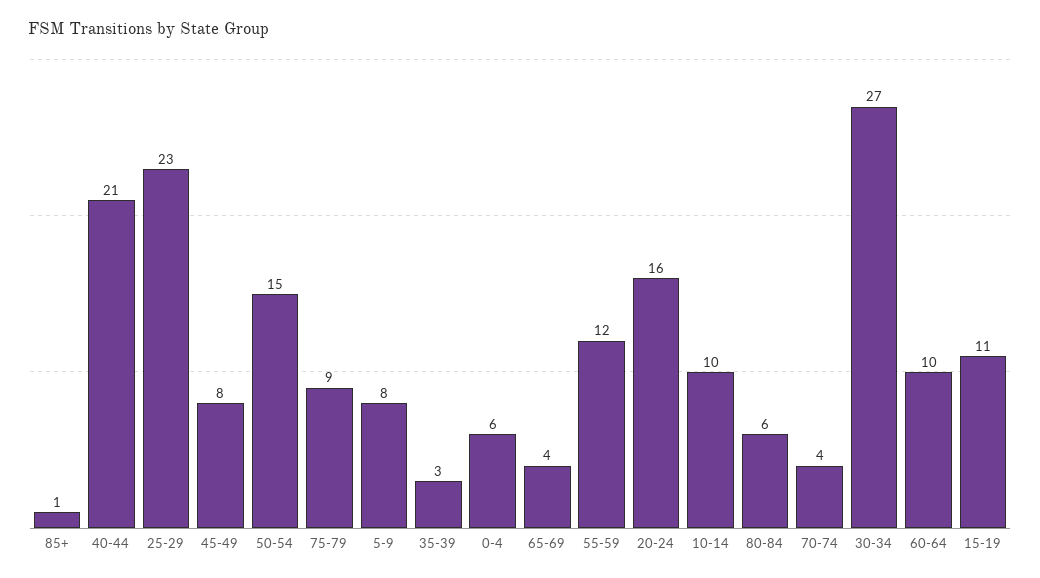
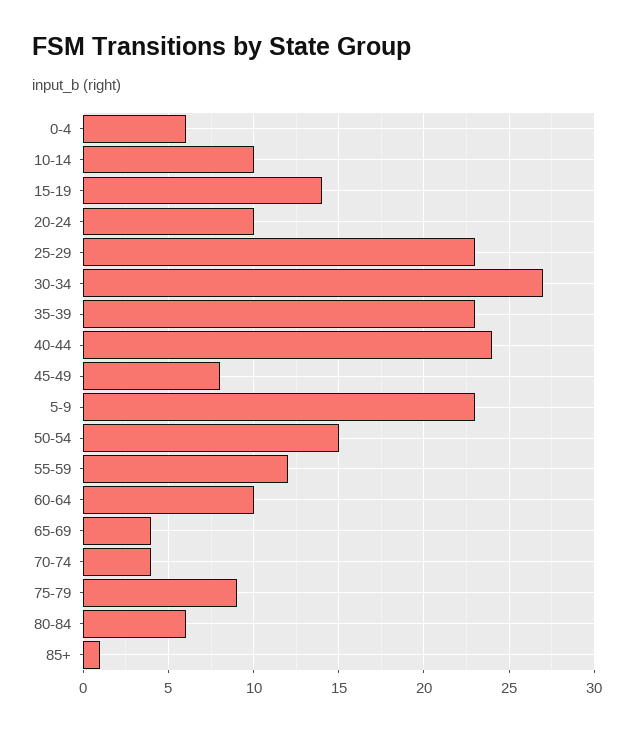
40-44: 21 -> 24
5-9: 8 -> 23
35-39: 3 -> 23
20-24: 16 -> 10
15-19: 11 -> 14

